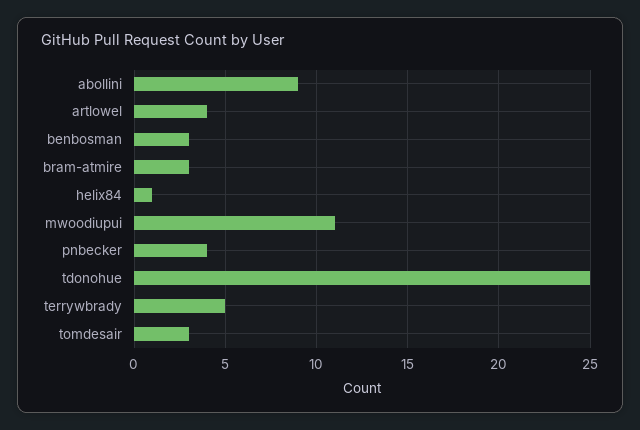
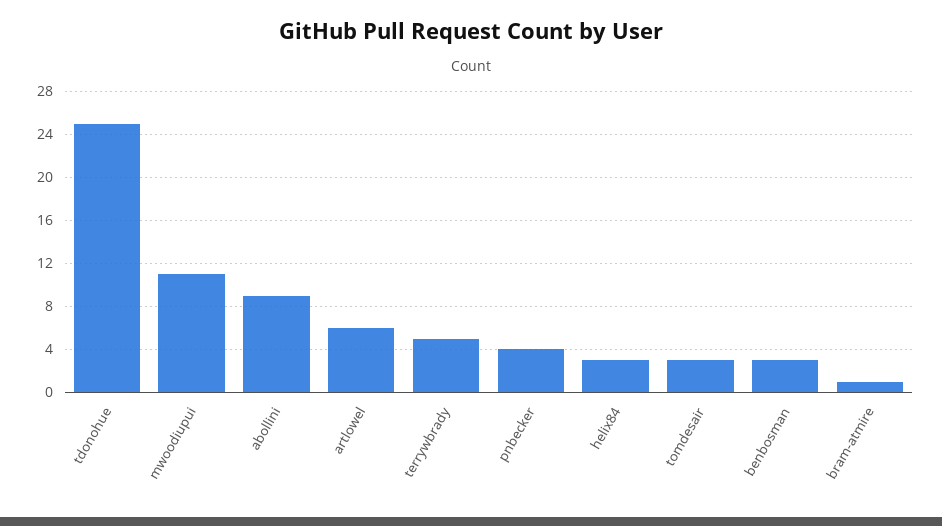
artlowel: 4 -> 6
bram-atmire: 3 -> 1
helix84: 1 -> 3

